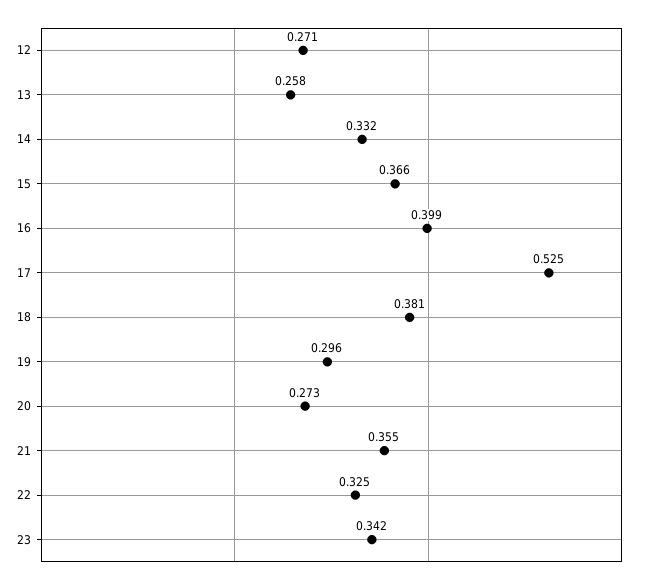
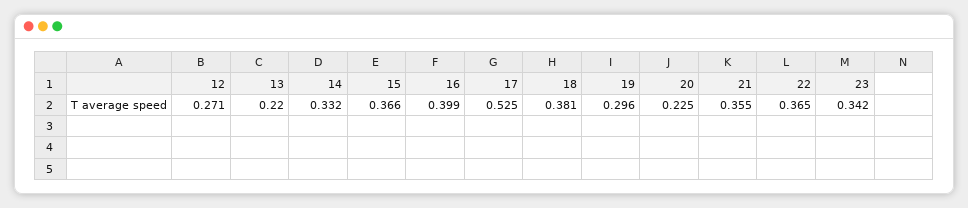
13: 0.258 -> 0.22
20: 0.273 -> 0.225
22: 0.325 -> 0.365

